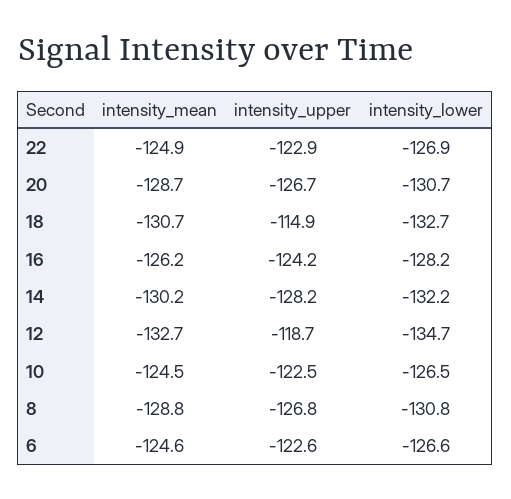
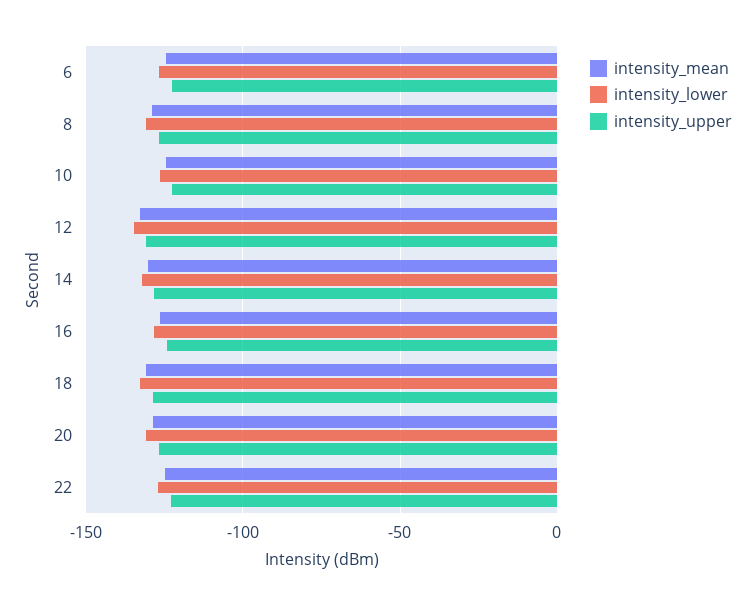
intensity_upper, 18: -114.9 -> -130
intensity_upper, 12: -118.7 -> -130

